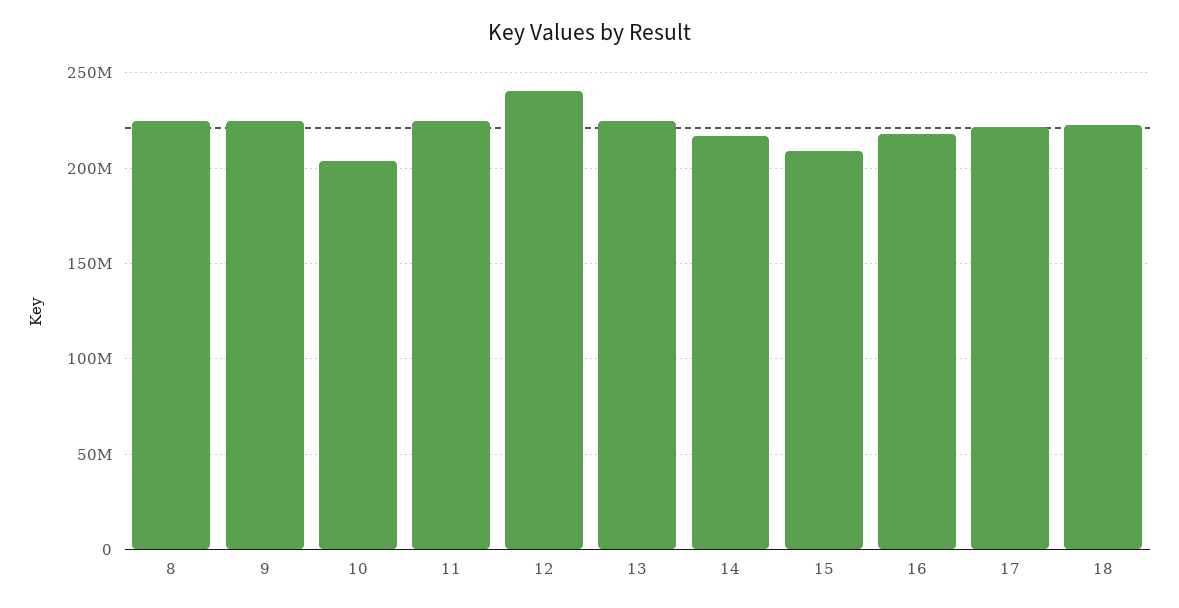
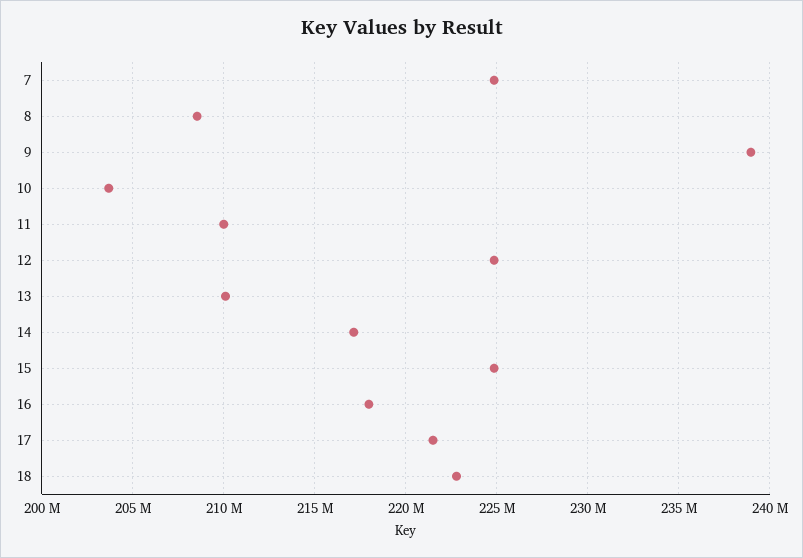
8: 225000000 -> 208500000
9: 225000000 -> 239000000
11: 225000000 -> 210000000
12: 240000000 -> 225000000
13: 225000000 -> 210000000
15: 210000000 -> 225000000
7: none -> 225000000

